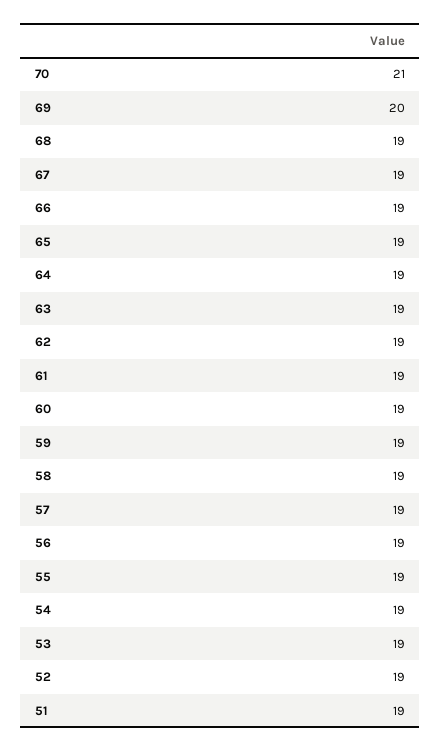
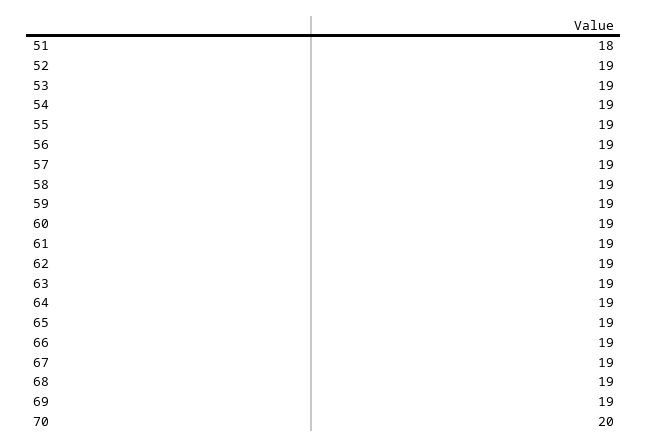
70: 21 -> 20
69: 20 -> 19
51: 19 -> 18

